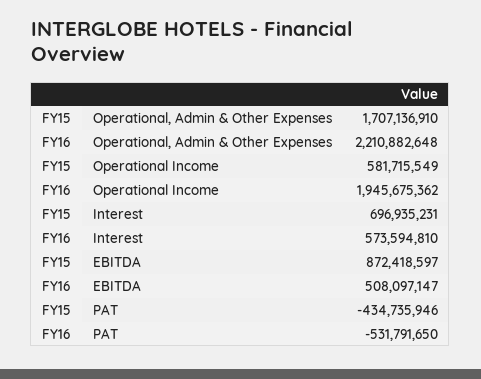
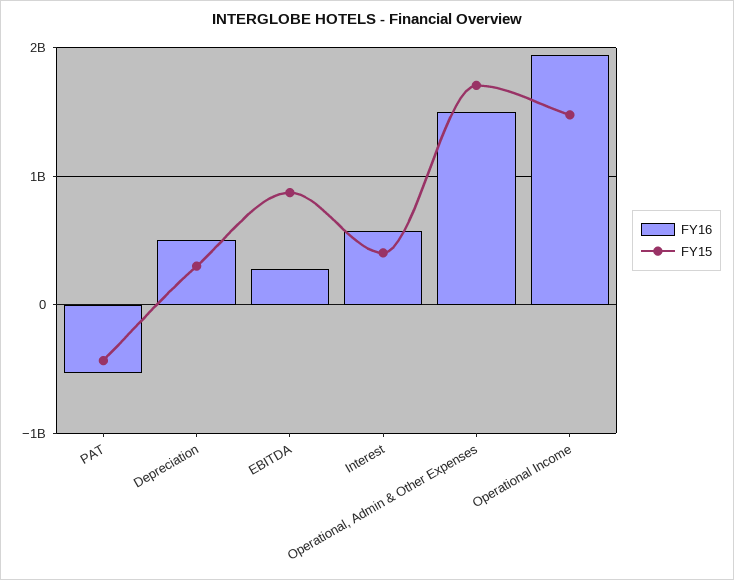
FY16, Operational, Admin & Other Expenses: 2210882648 -> 1500000000
FY15, Operational Income: 581715549 -> 1500000000
FY15, Interest: 696935231 -> 400000000
FY16, EBITDA: 508097147 -> 300000000
FY16, Depreciation: none -> 500000000
FY15, Depreciation: none -> 300000000

